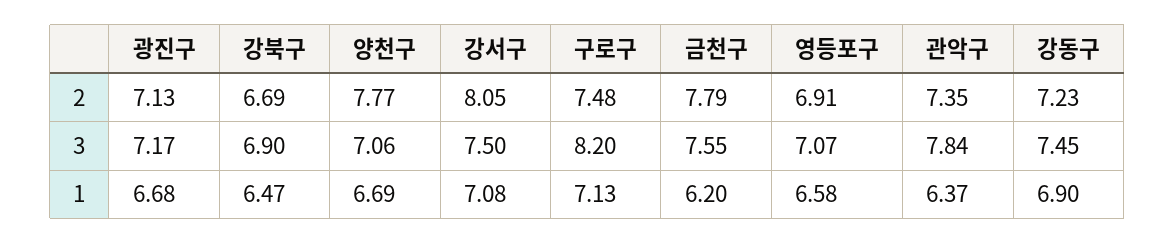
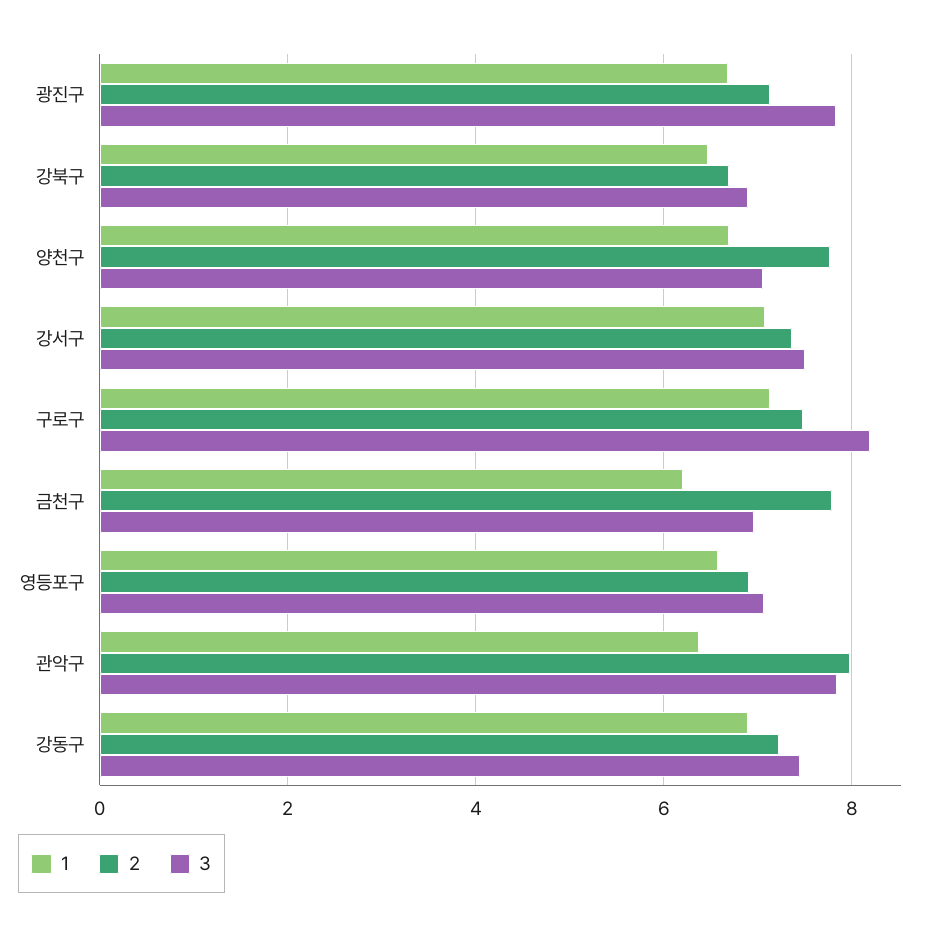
2, 강서구: 8.05 -> 7.4
2, 관악구: 7.35 -> 8
3, 광진구: 7.17 -> 7.8
3, 금천구: 7.55 -> 7

